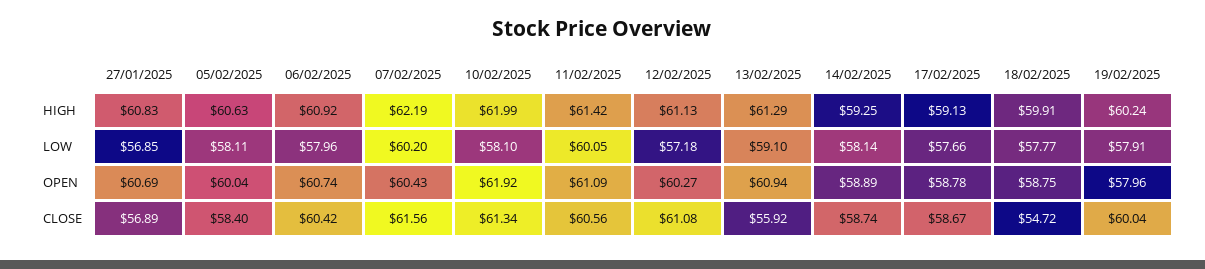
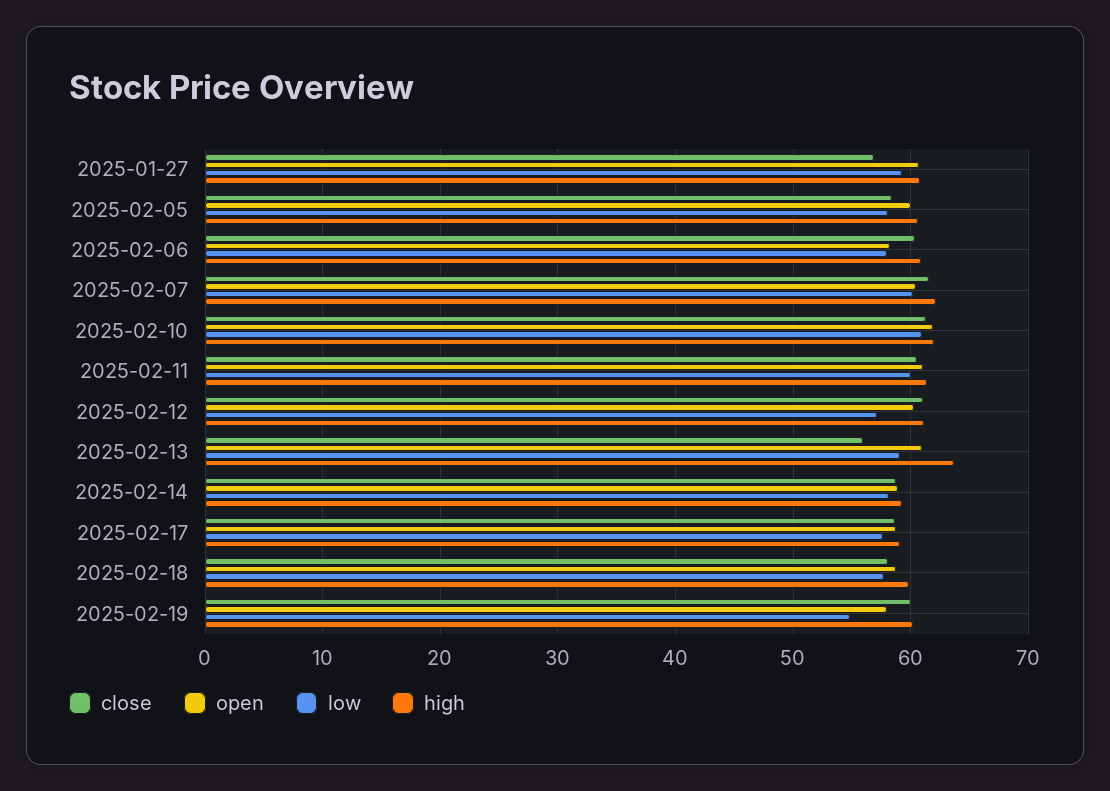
HIGH, 13/02/2025: 61.29 -> 64
LOW, 27/01/2025: 56.85 -> 59
LOW, 10/02/2025: 58.1 -> 61
LOW, 19/02/2025: 57.91 -> 55
OPEN, 06/02/2025: 60.74 -> 58
CLOSE, 18/02/2025: 54.72 -> 58

